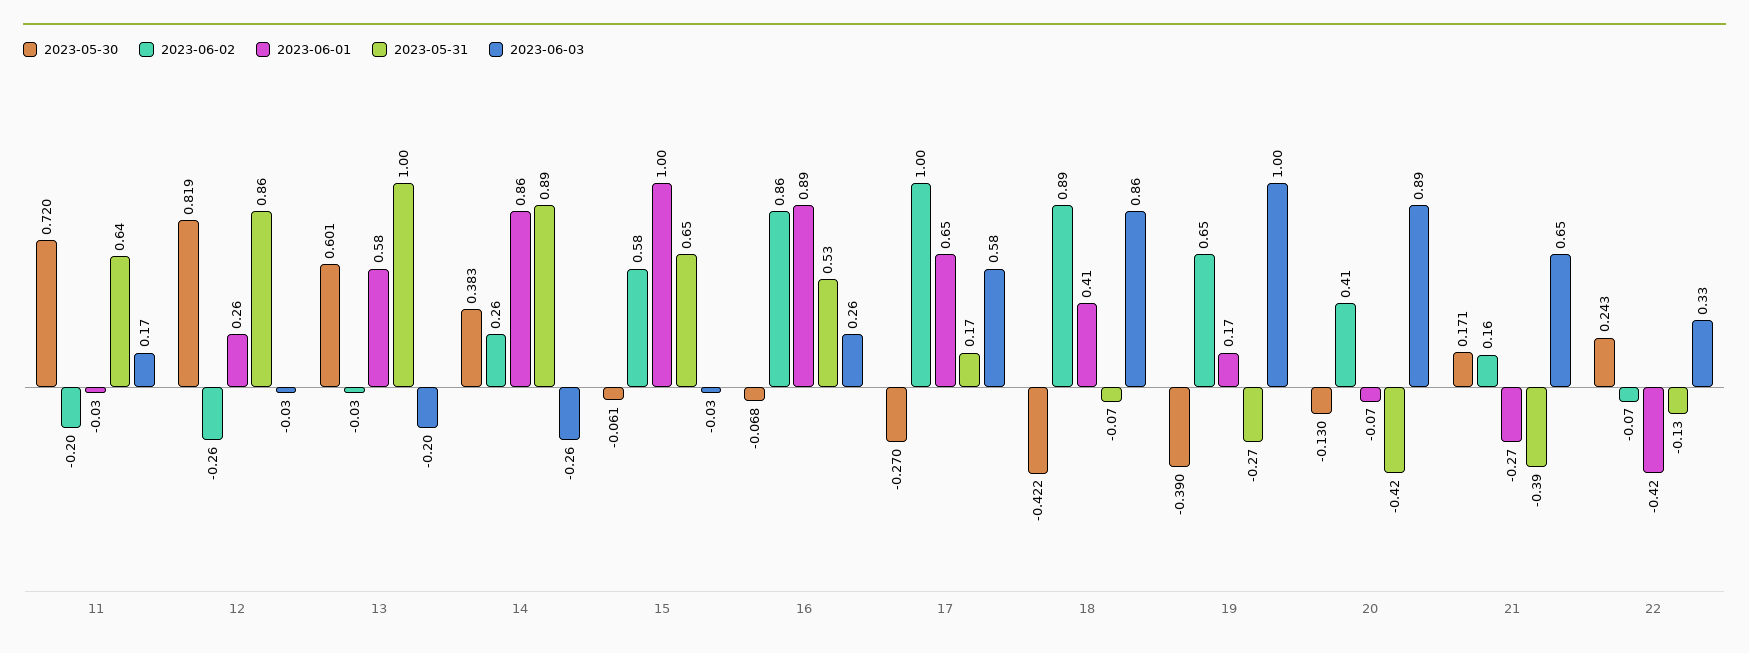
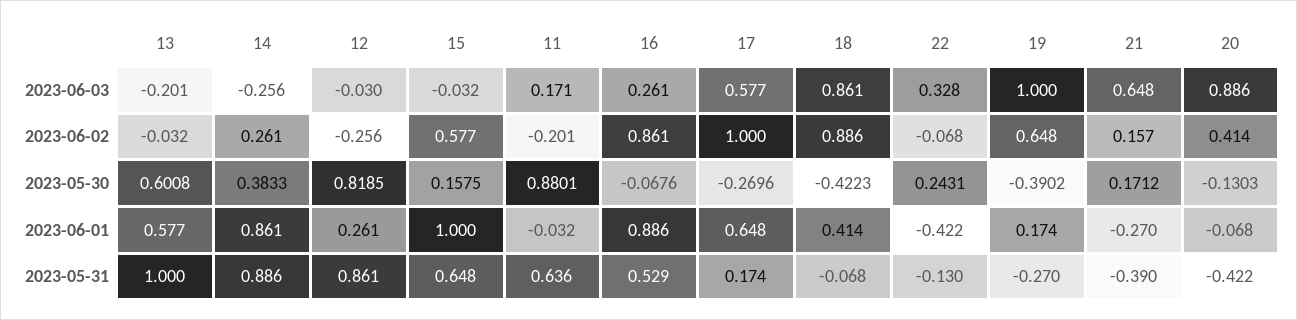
2023-05-30, 11: 0.72 -> 0.8801
2023-05-30, 15: -0.061 -> 0.1575

